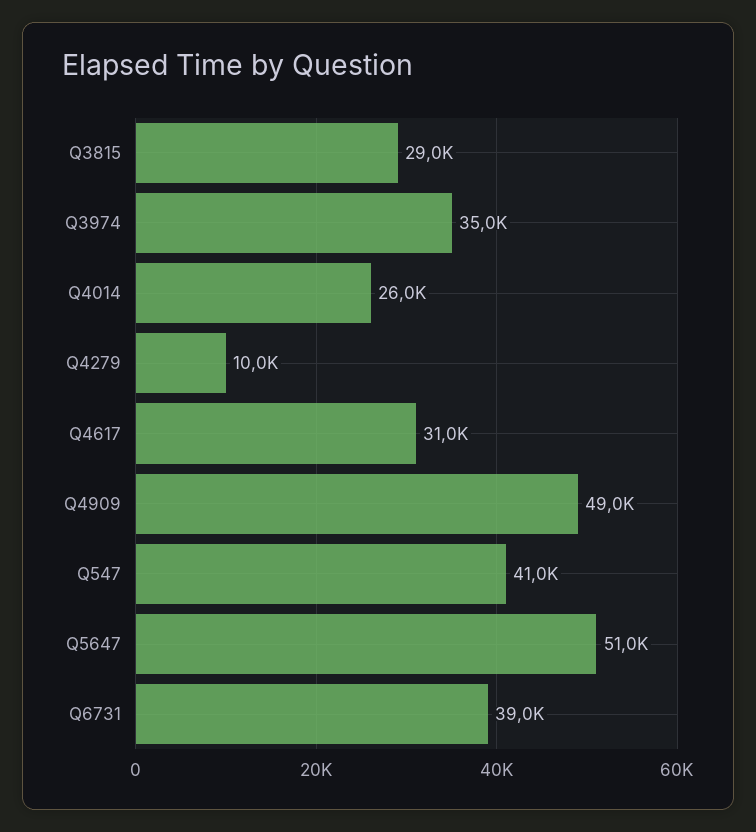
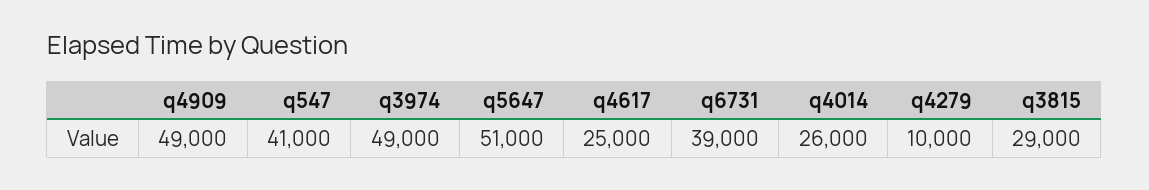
Q3974: 35000 -> 49000
Q4617: 31000 -> 25000

